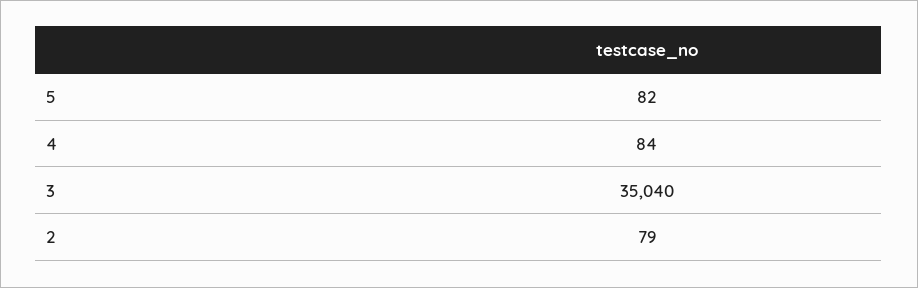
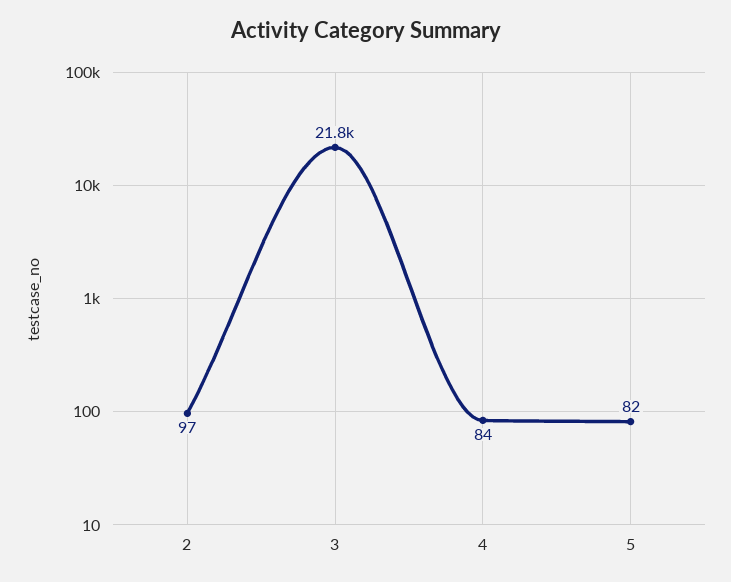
3: 35040 -> 21800
2: 79 -> 97

